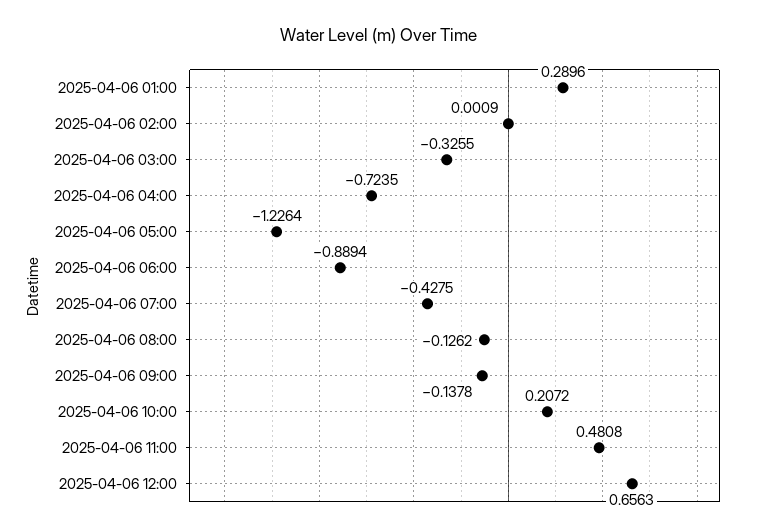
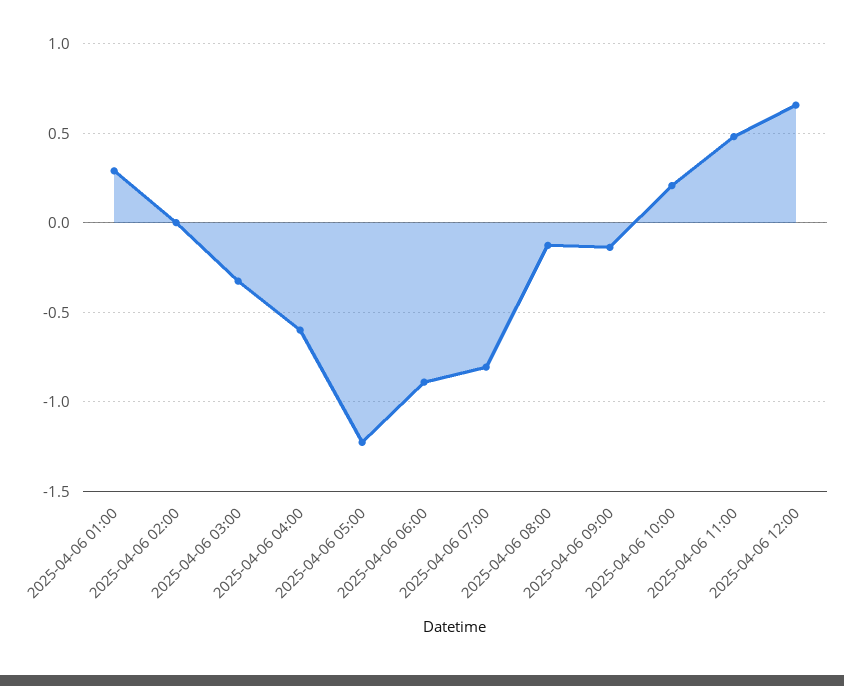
2025-04-06 04:00: -0.7235 -> -0.6
2025-04-06 07:00: -0.4275 -> -0.8

